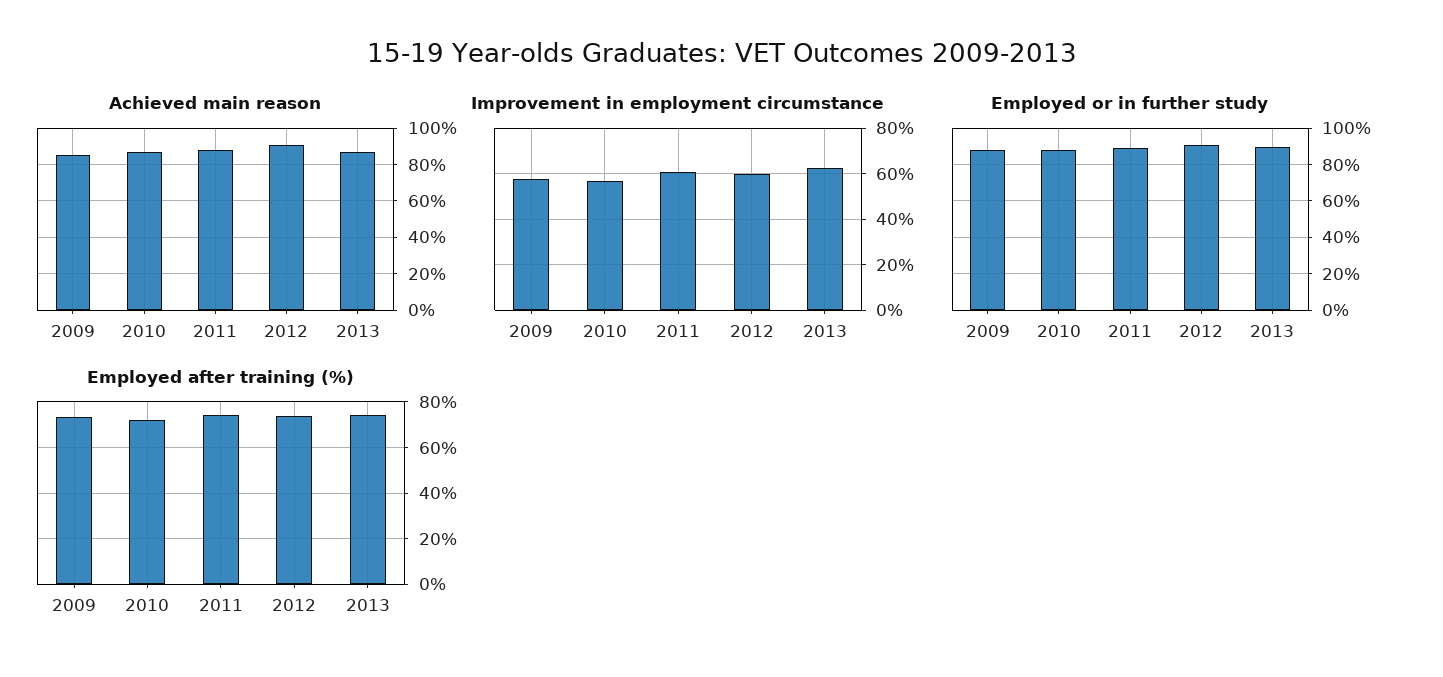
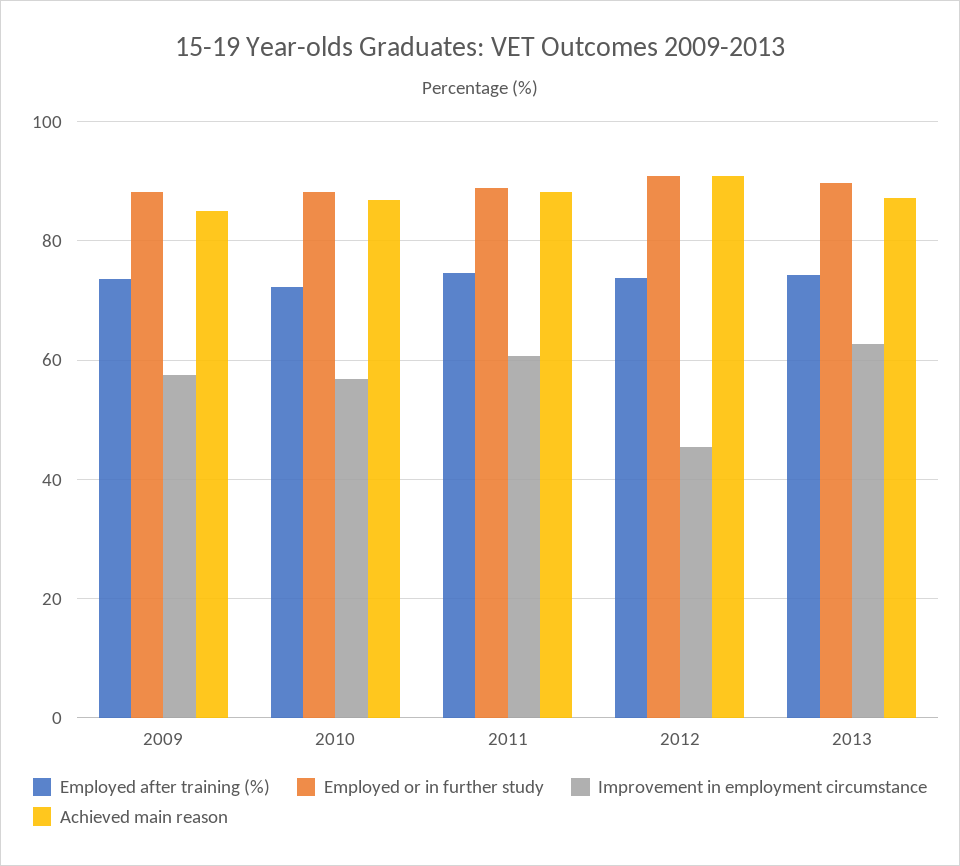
Improvement in employment circumstance, 2012: 60 -> 46

